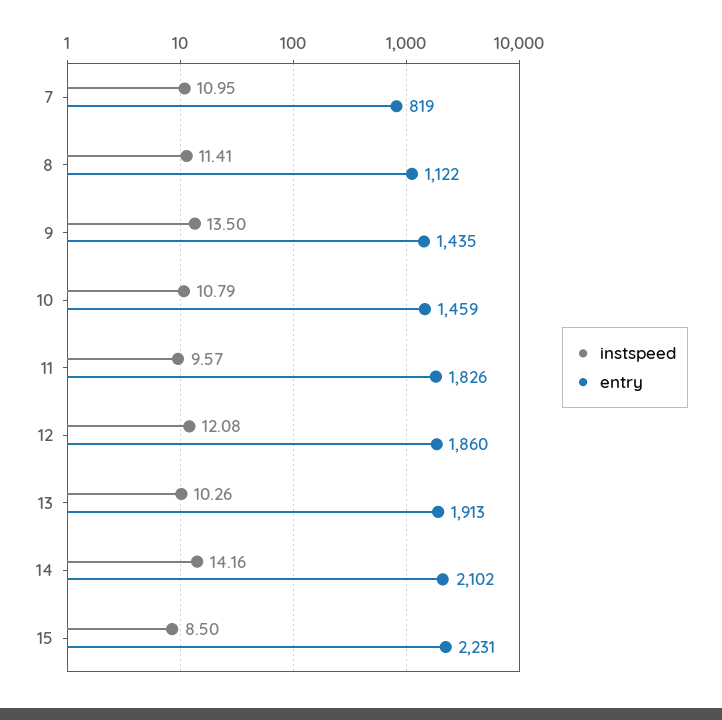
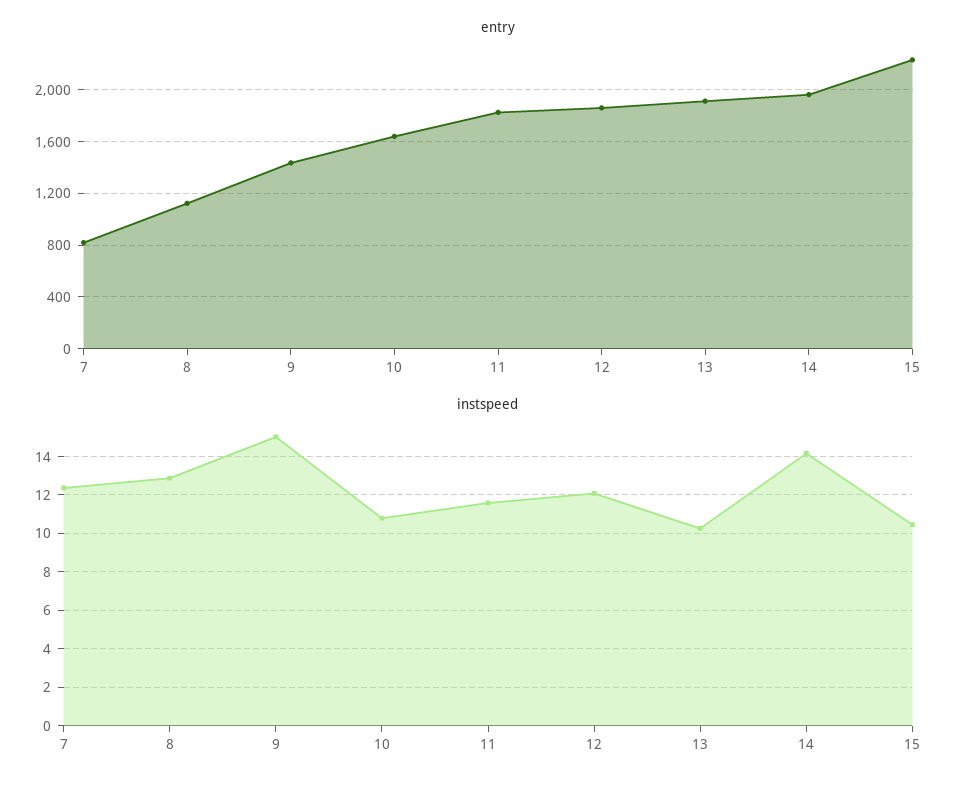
instspeed, 7: 10.95 -> 12.5
instspeed, 8: 11.41 -> 13
instspeed, 9: 13.5 -> 15
entry, 10: 1459 -> 1650
instspeed, 11: 9.57 -> 11.5
entry, 14: 2102 -> 1950
instspeed, 15: 8.5 -> 10.5

